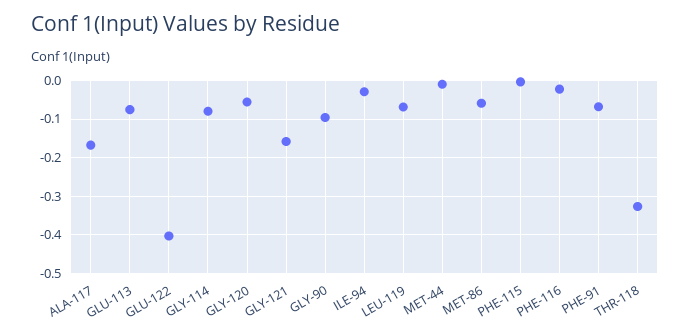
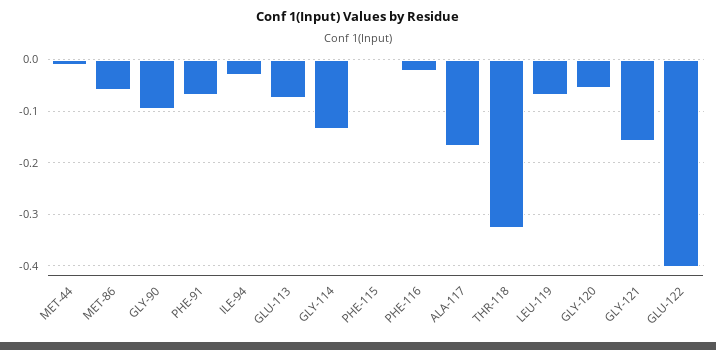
GLY-114: -0.08 -> -0.14

